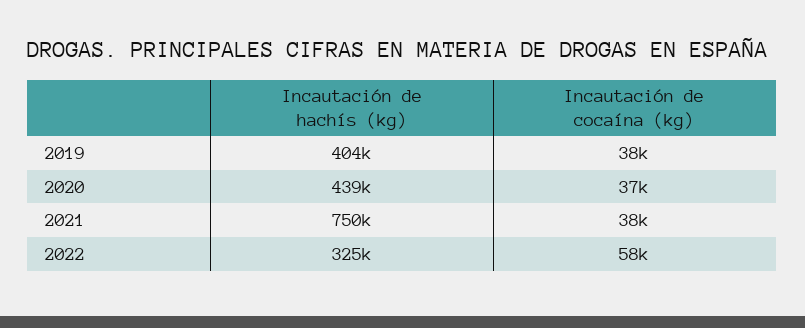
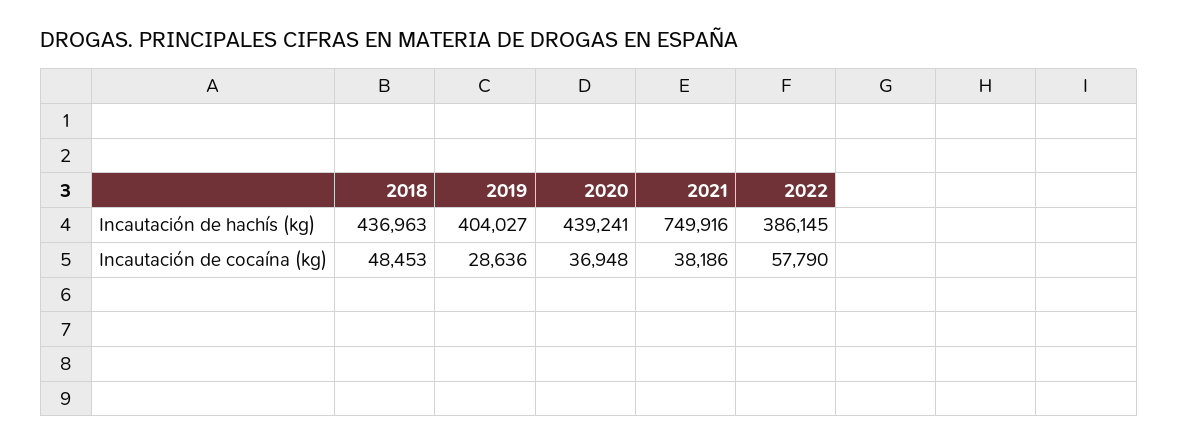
Incautación de cocaína (kg), 2019: 38000 -> 28636
Incautación de hachís (kg), 2022: 325000 -> 386145
Incautación de hachís (kg), 2018: none -> 436963
Incautación de cocaína (kg), 2018: none -> 48453

